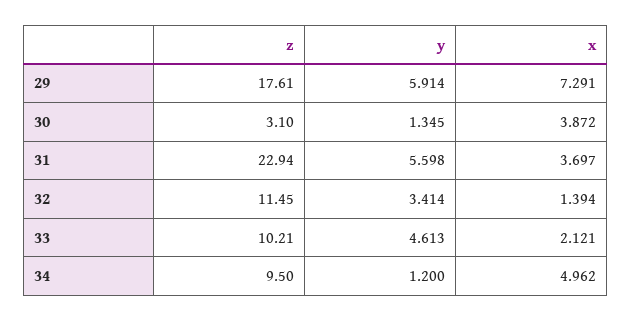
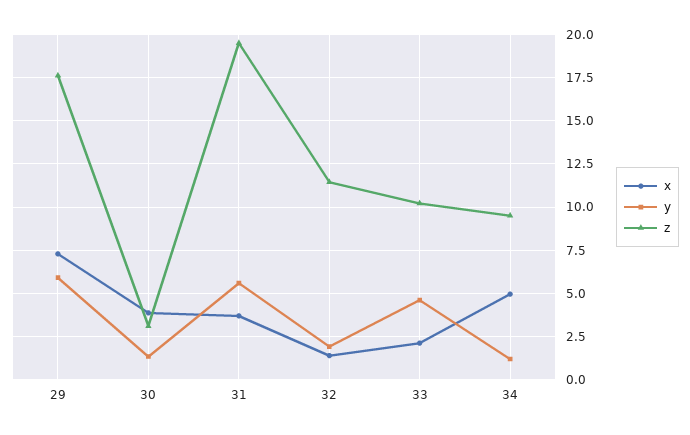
z, 31: 22.94 -> 19.5
y, 32: 3.414 -> 2

